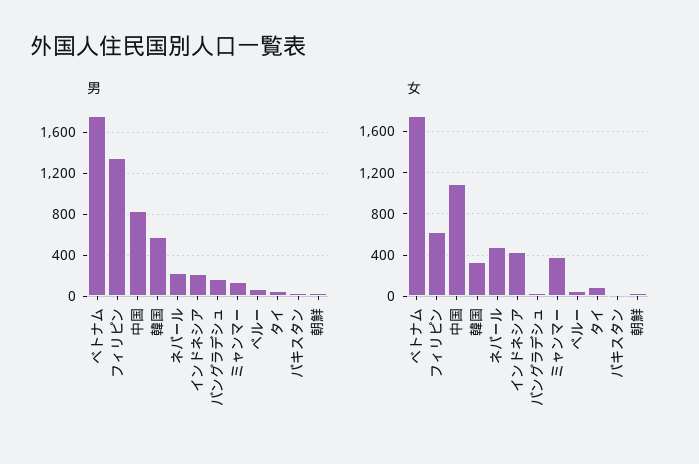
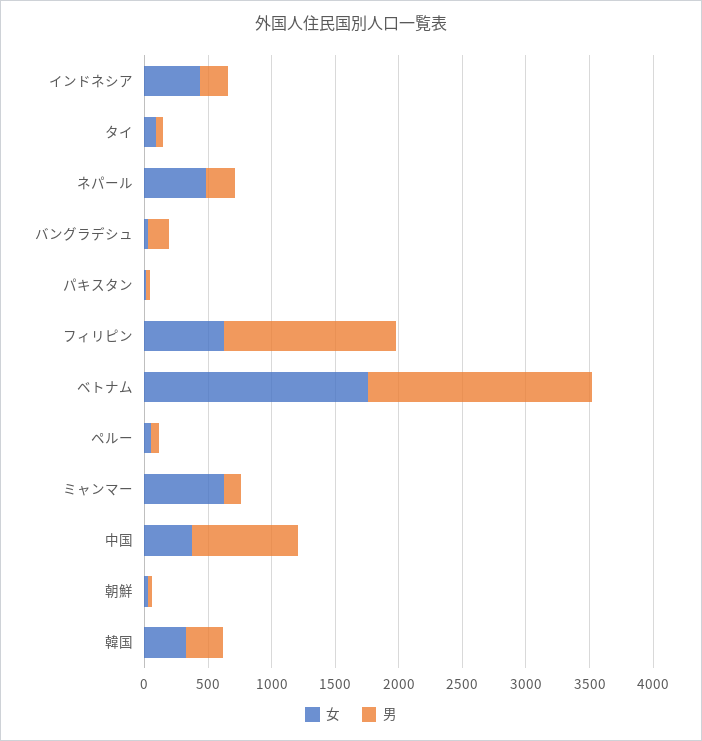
男, 韓国: 600 -> 300
女, 中国: 1100 -> 400
女, ミャンマー: 400 -> 600

